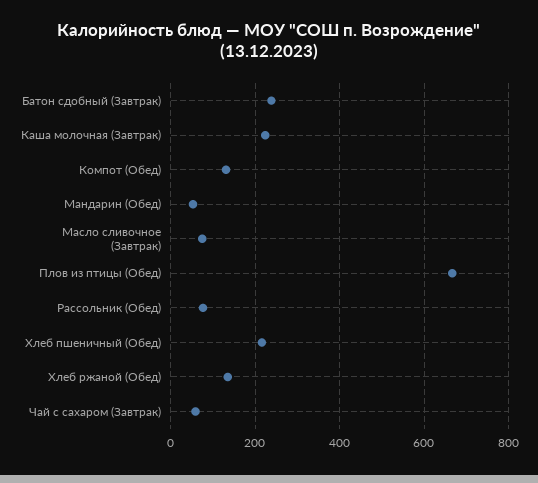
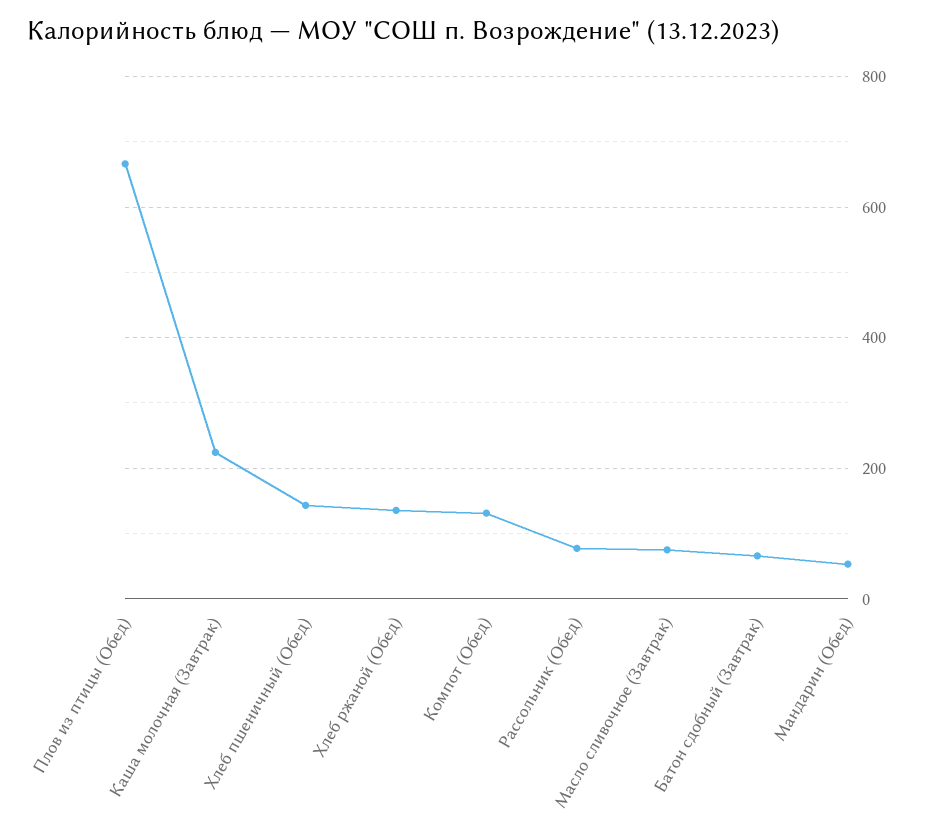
Батон сдобный (Завтрак): 240 -> 60
Хлеб пшеничный (Обед): 220 -> 140
Чай с сахаром (Завтрак): 60 -> none

